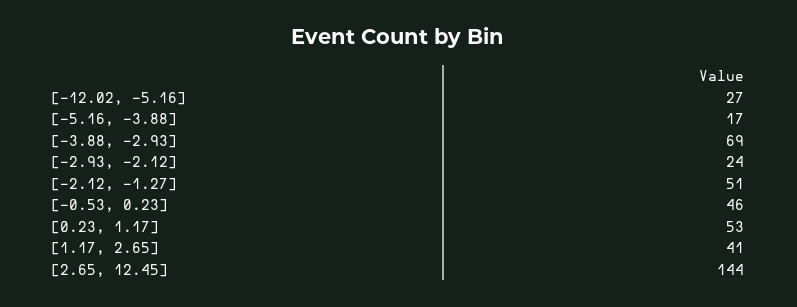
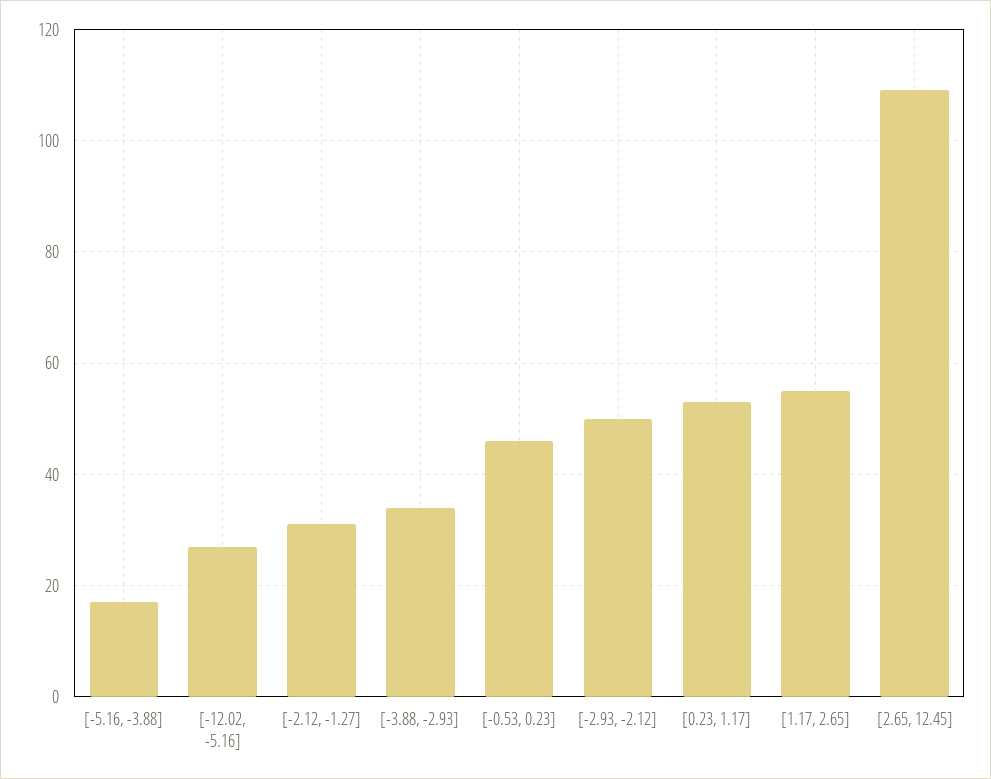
[-3.88, -2.93]: 69 -> 35
[-2.93, -2.12]: 24 -> 50
[-2.12, -1.27]: 51 -> 30
[1.17, 2.65]: 41 -> 55
[2.65, 12.45]: 144 -> 110

